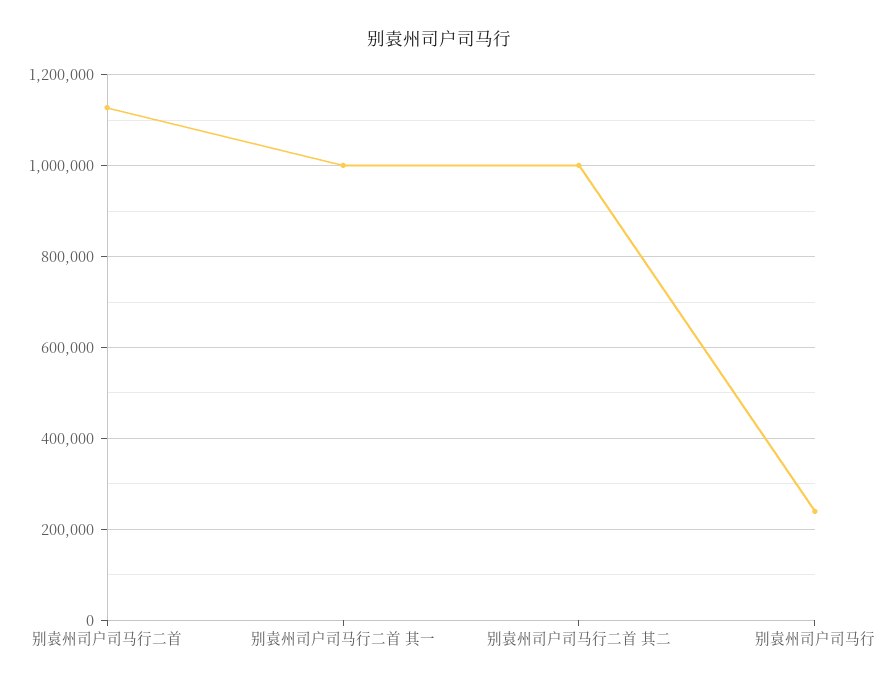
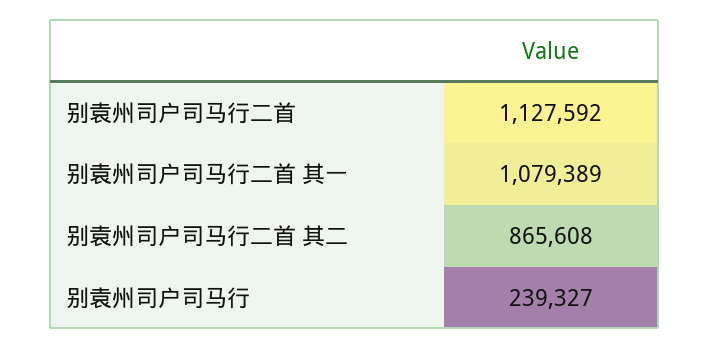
别袁州司户司马行二首 其一: 1000000 -> 1079389
别袁州司户司马行二首 其二: 1000000 -> 865608

